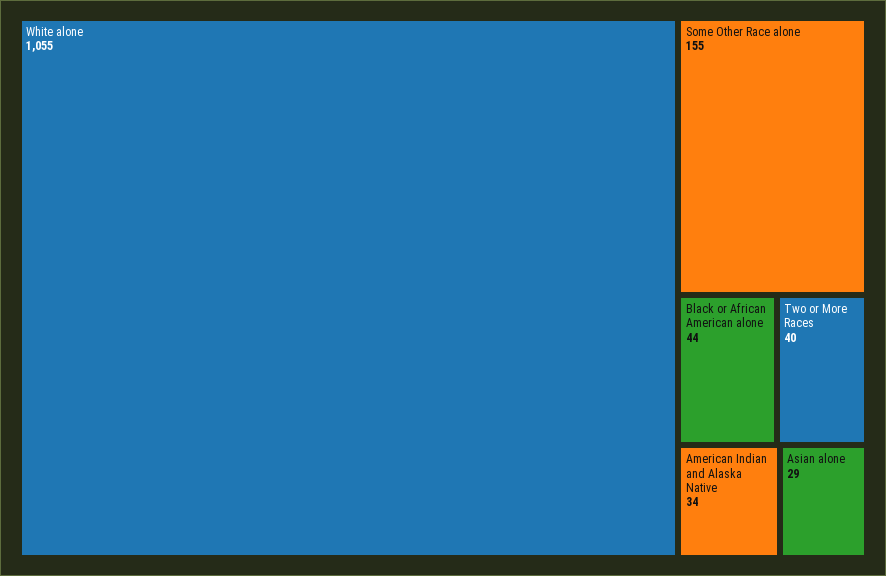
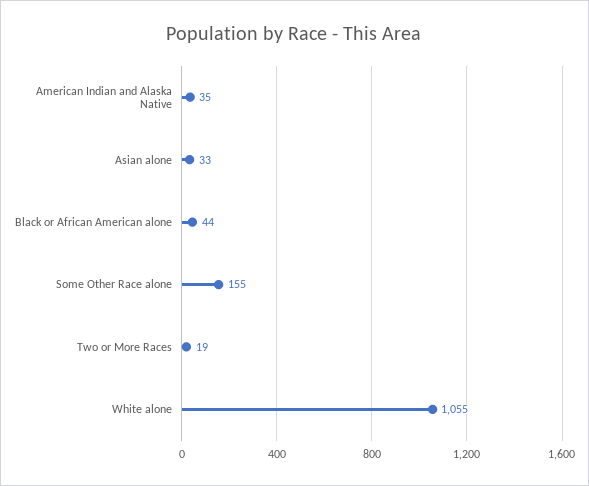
Two or More Races: 40 -> 19
American Indian and Alaska Native: 34 -> 35
Asian alone: 29 -> 33

